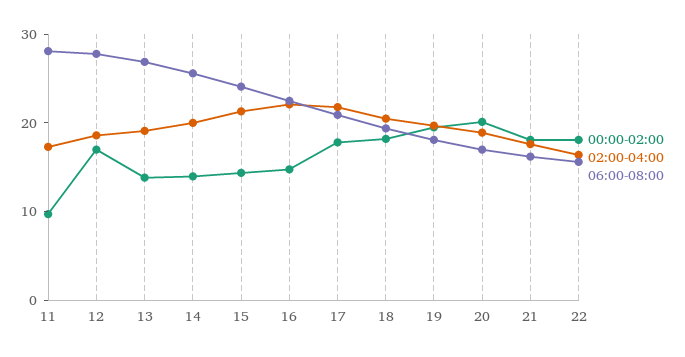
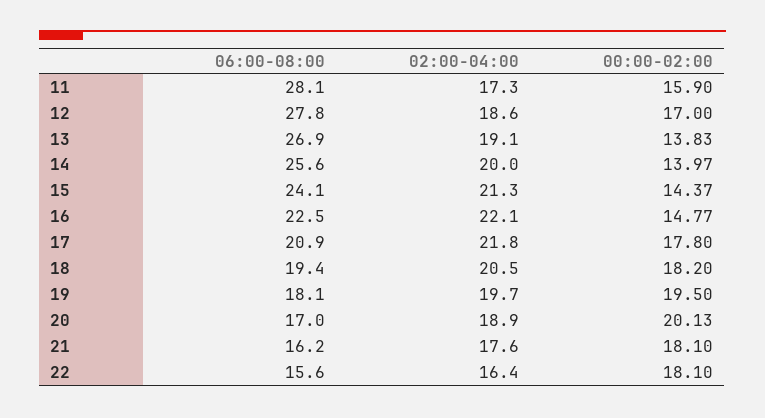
00:00-02:00, 11: 10 -> 15.9

